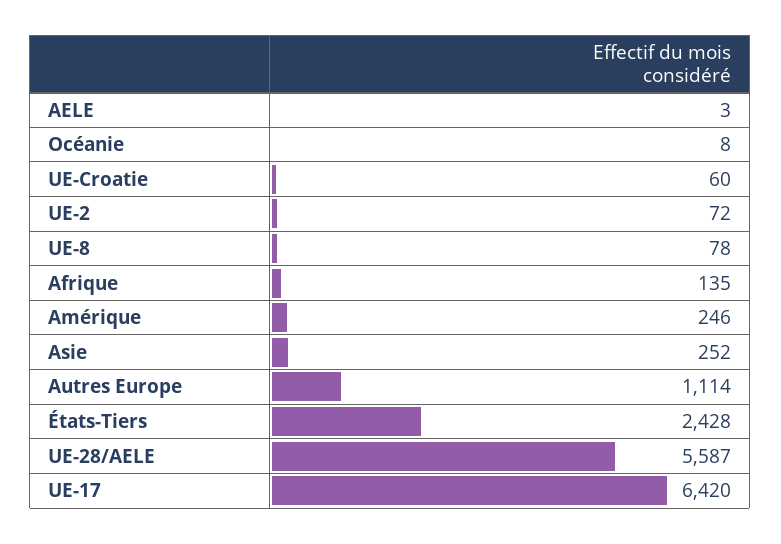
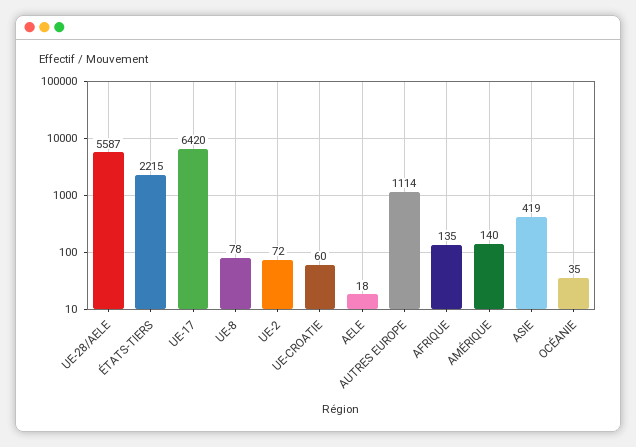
AELE: 3 -> 18
Océanie: 8 -> 35
Amérique: 246 -> 140
Asie: 252 -> 419
États-Tiers: 2428 -> 2215

